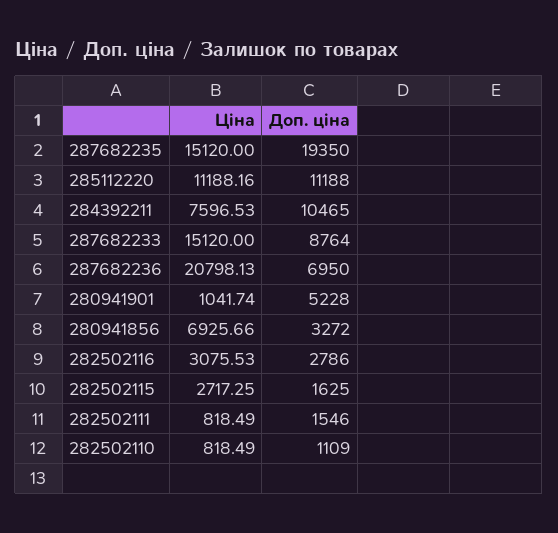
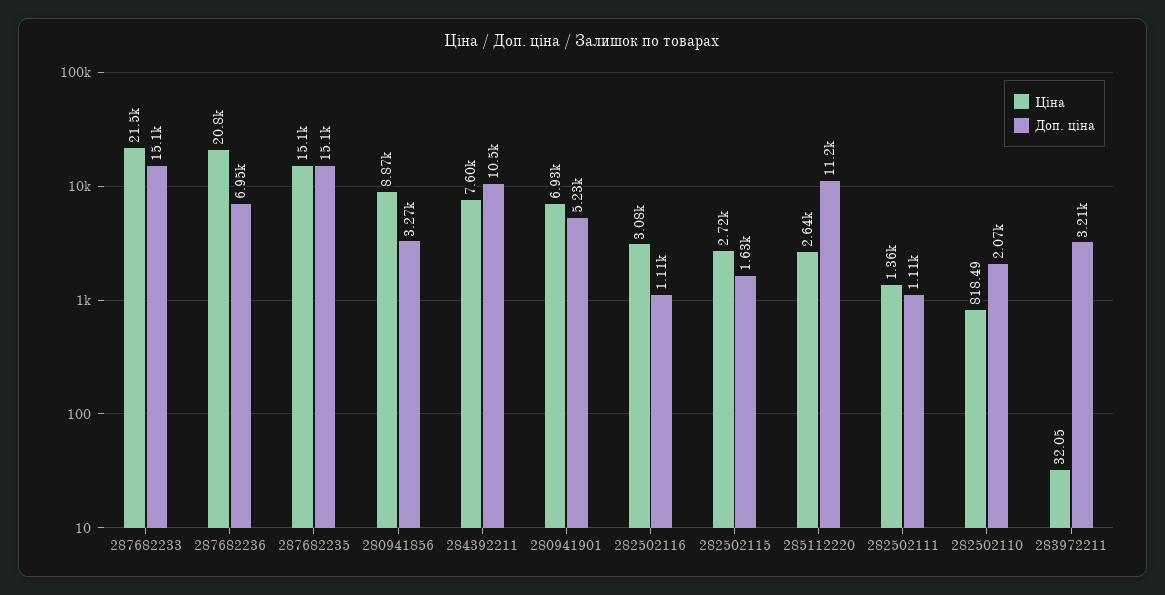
Доп. ціна, 287682235: 19350 -> 15100
Ціна, 285112220: 11188.16 -> 2640
Ціна, 287682233: 15120 -> 21500
Доп. ціна, 287682233: 8764 -> 15100
Ціна, 280941901: 1041.74 -> 6930
Ціна, 280941856: 6925.66 -> 8870
Доп. ціна, 282502116: 2786 -> 1110
Ціна, 282502111: 818.49 -> 1360
Доп. ціна, 282502111: 1546 -> 1110
Доп. ціна, 282502110: 1109 -> 2070
Ціна, 283972211: none -> 32.05
Доп. ціна, 283972211: none -> 3210

